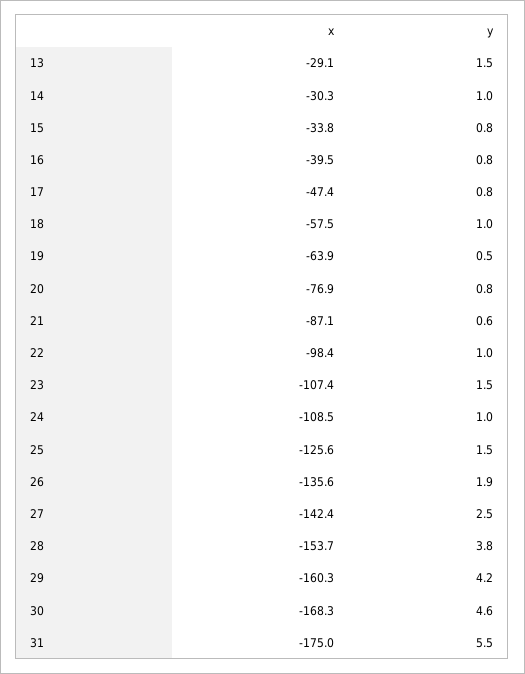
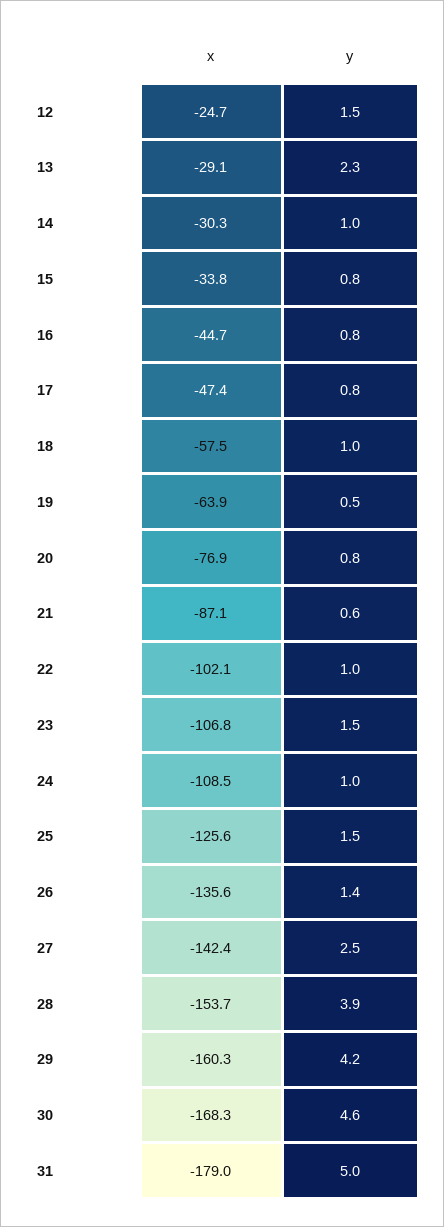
y, 13: 1.5 -> 2.3
x, 16: -39.5 -> -44.7
x, 22: -98.4 -> -102.1
x, 23: -107.4 -> -106.8
y, 26: 1.9 -> 1.4
y, 28: 3.8 -> 3.9
x, 31: -175 -> -179
y, 31: 5.5 -> 5
x, 12: none -> -24.7
y, 12: none -> 1.5

